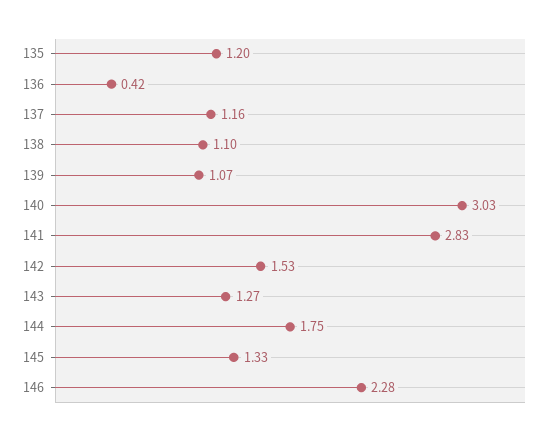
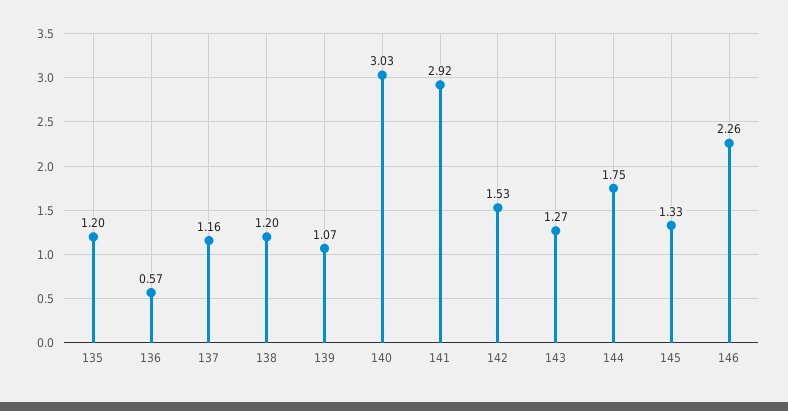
136: 0.42 -> 0.57
138: 1.1 -> 1.2
141: 2.83 -> 2.92
146: 2.28 -> 2.26

